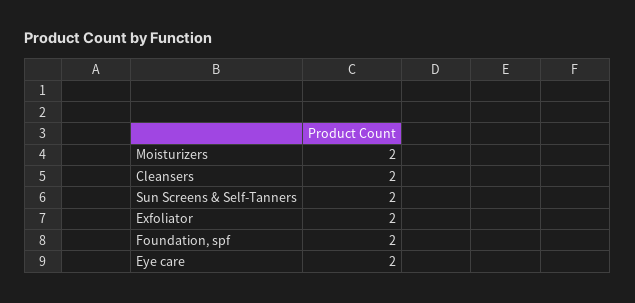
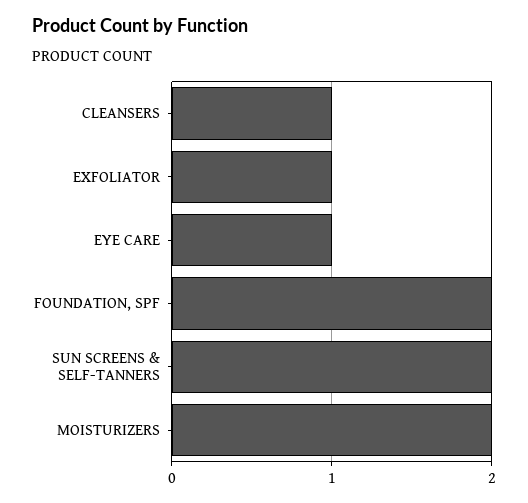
Cleansers: 2 -> 1
Exfoliator: 2 -> 1
Eye care: 2 -> 1

